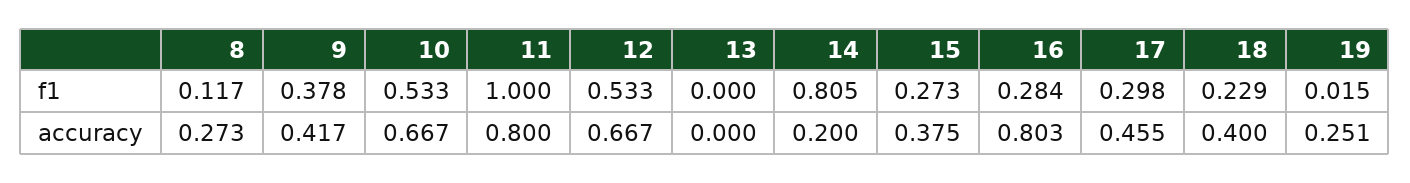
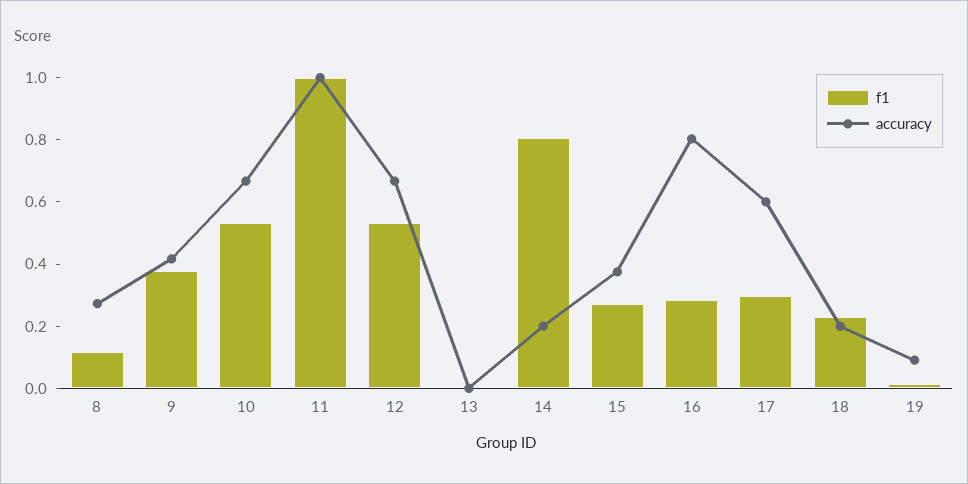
accuracy, 11: 0.8 -> 1
accuracy, 17: 0.455 -> 0.6
accuracy, 18: 0.4 -> 0.2
accuracy, 19: 0.251 -> 0.1

